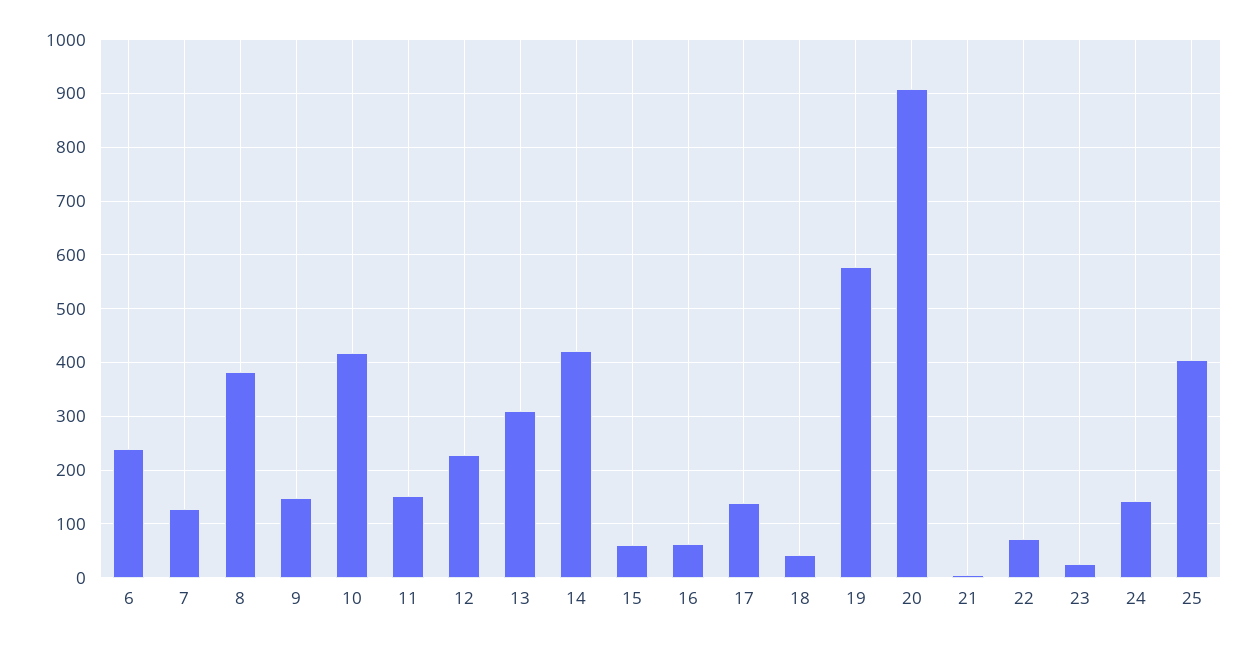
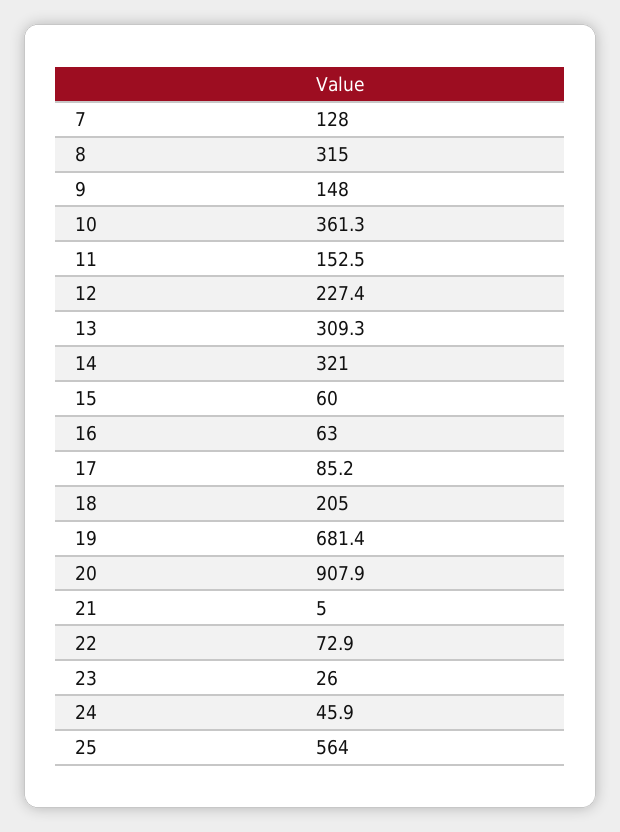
6: 240 -> none
8: 380 -> 315
10: 420 -> 361.3
14: 420 -> 321
17: 140 -> 85.2
18: 40 -> 205
19: 580 -> 681.4
24: 140 -> 45.9
25: 400 -> 564

